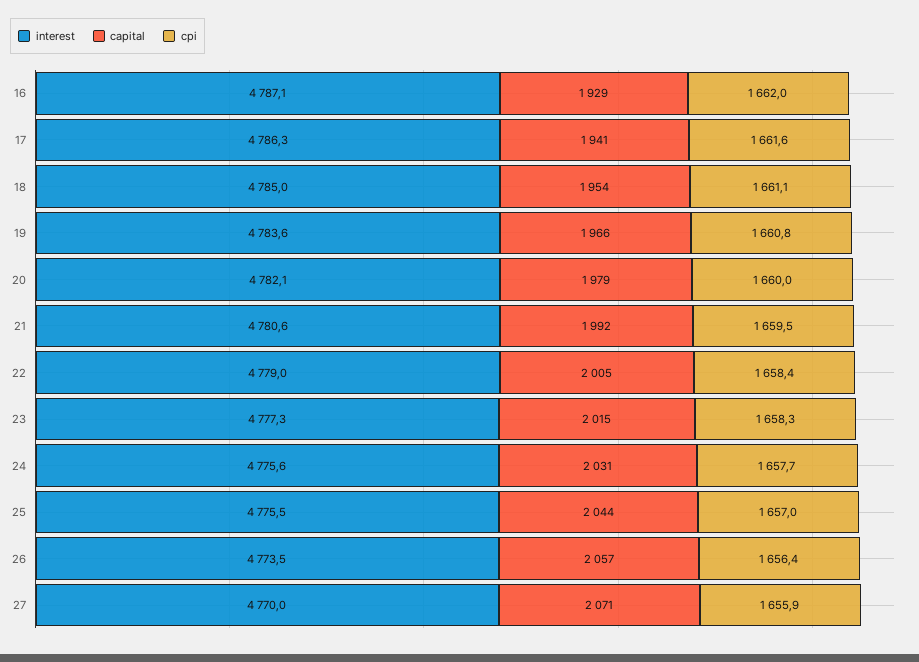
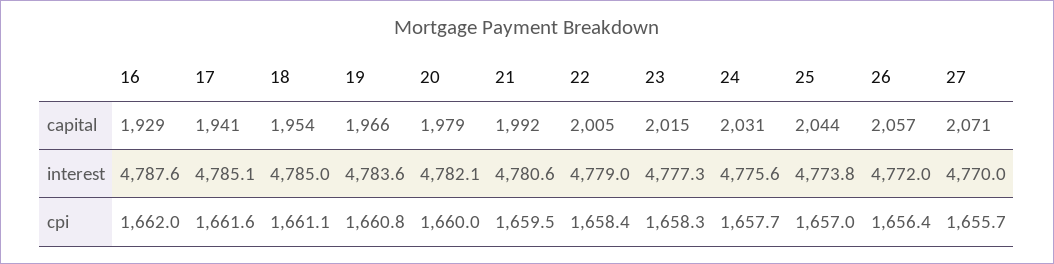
interest, 16: 4787.1 -> 4787.6
interest, 17: 4786.3 -> 4785.1
interest, 25: 4775.5 -> 4773.8
interest, 26: 4773.5 -> 4772
cpi, 27: 1655.9 -> 1655.7

